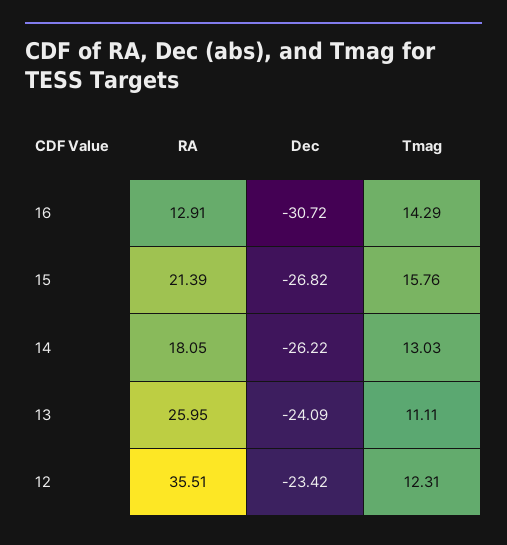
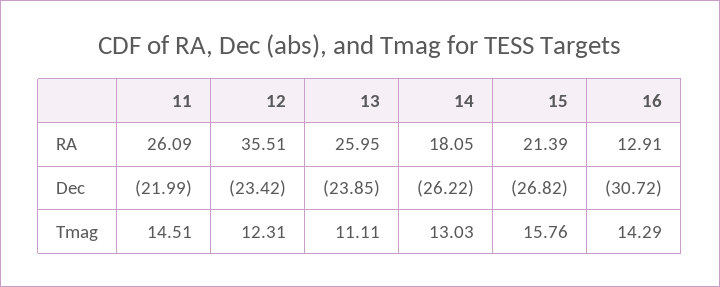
Dec, 13: -24.09 -> -23.85
RA, 11: none -> 26.09
Dec, 11: none -> -21.99
Tmag, 11: none -> 14.51

